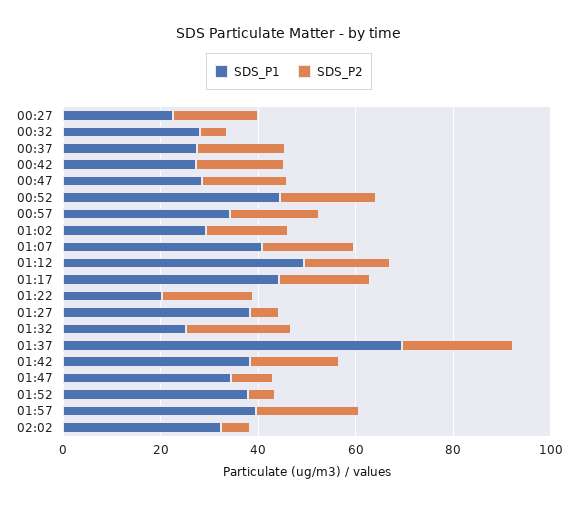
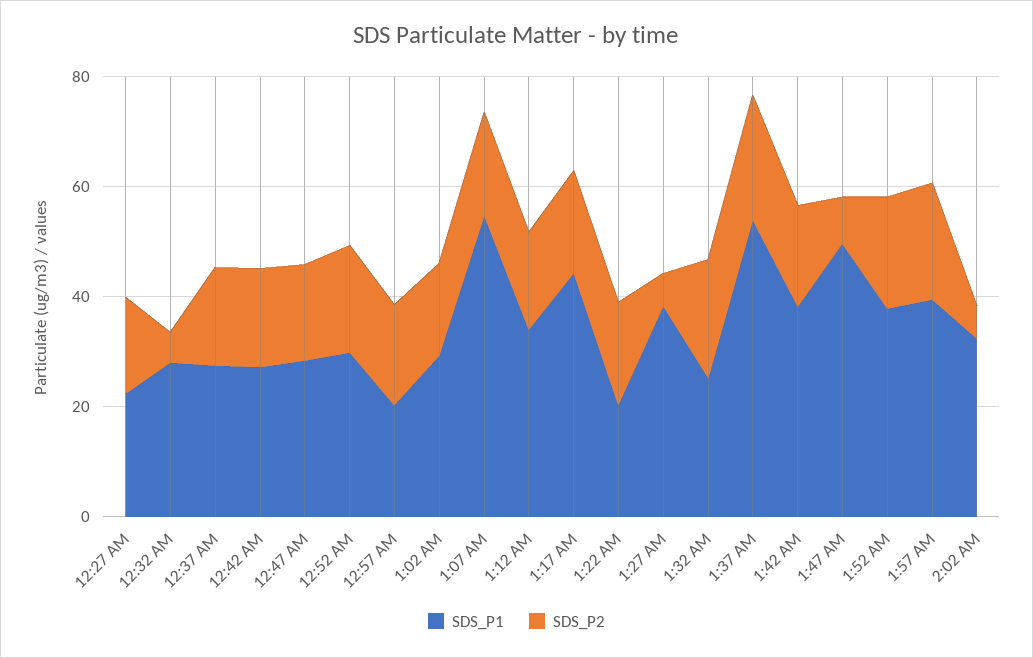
SDS_P1, 00:52: 45 -> 30
SDS_P1, 00:57: 35 -> 20
SDS_P1, 01:07: 40 -> 55
SDS_P1, 01:12: 50 -> 35
SDS_P1, 01:37: 70 -> 55
SDS_P1, 01:47: 35 -> 50
SDS_P2, 01:52: 5 -> 20

